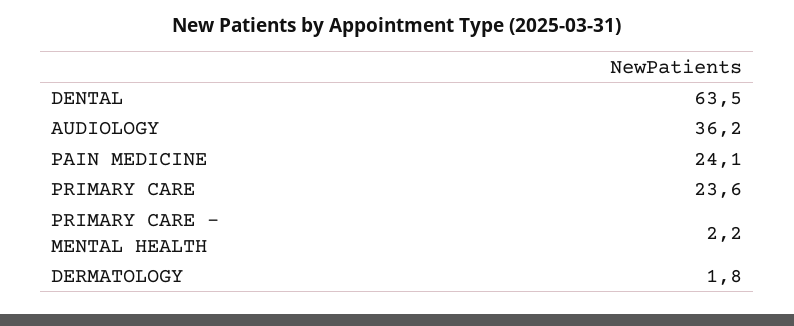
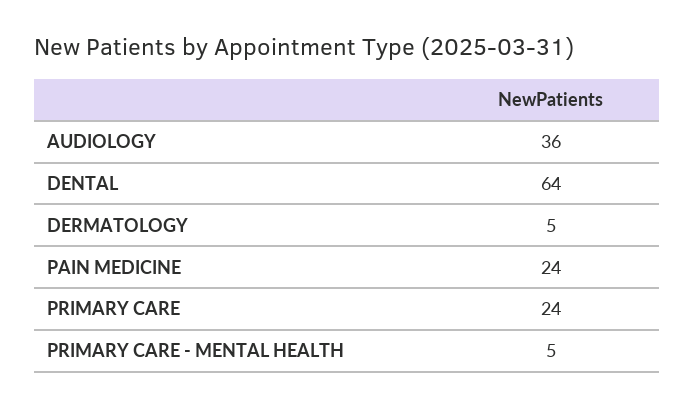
PRIMARY CARE - MENTAL HEALTH: 2.2 -> 5
DERMATOLOGY: 1.8 -> 5

